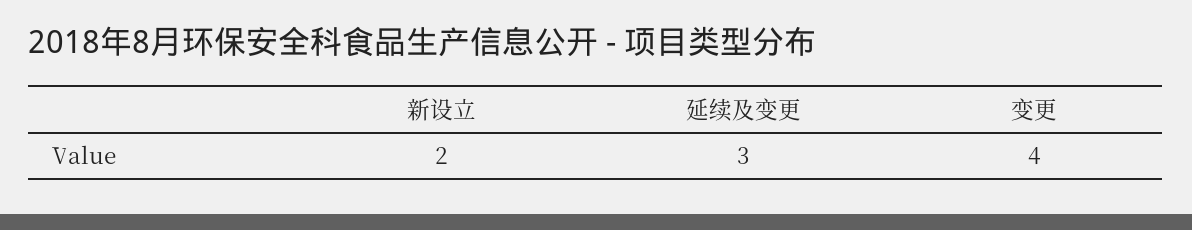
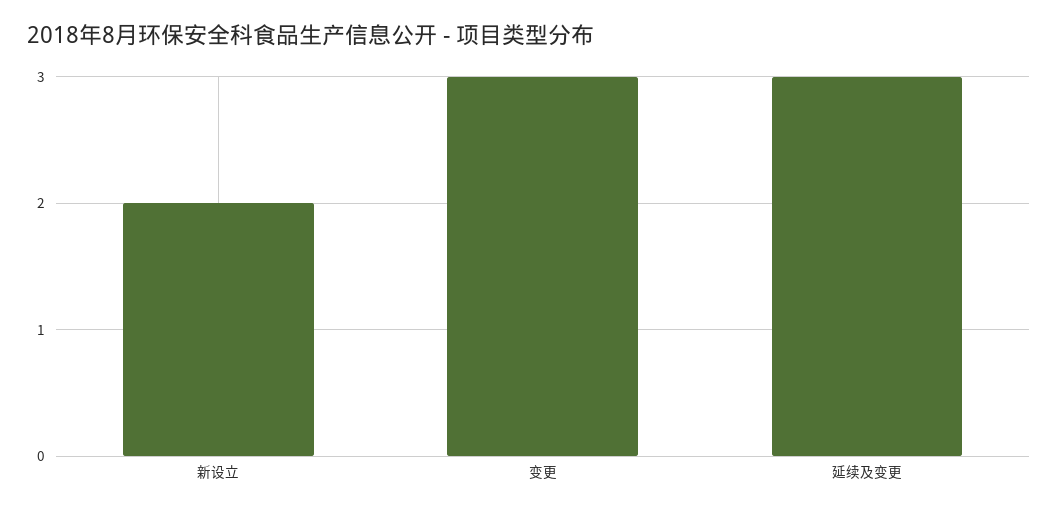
变更: 4 -> 3

